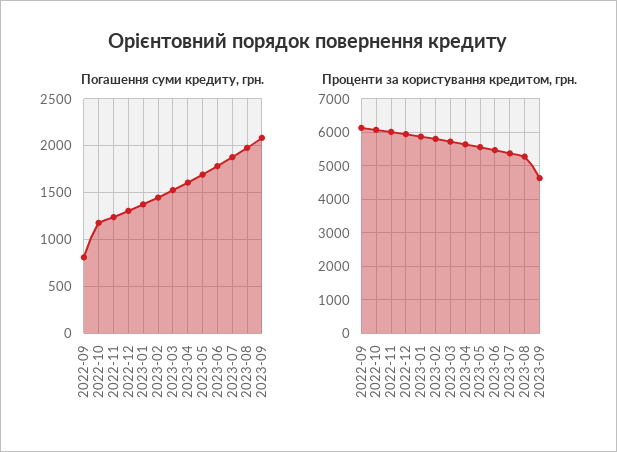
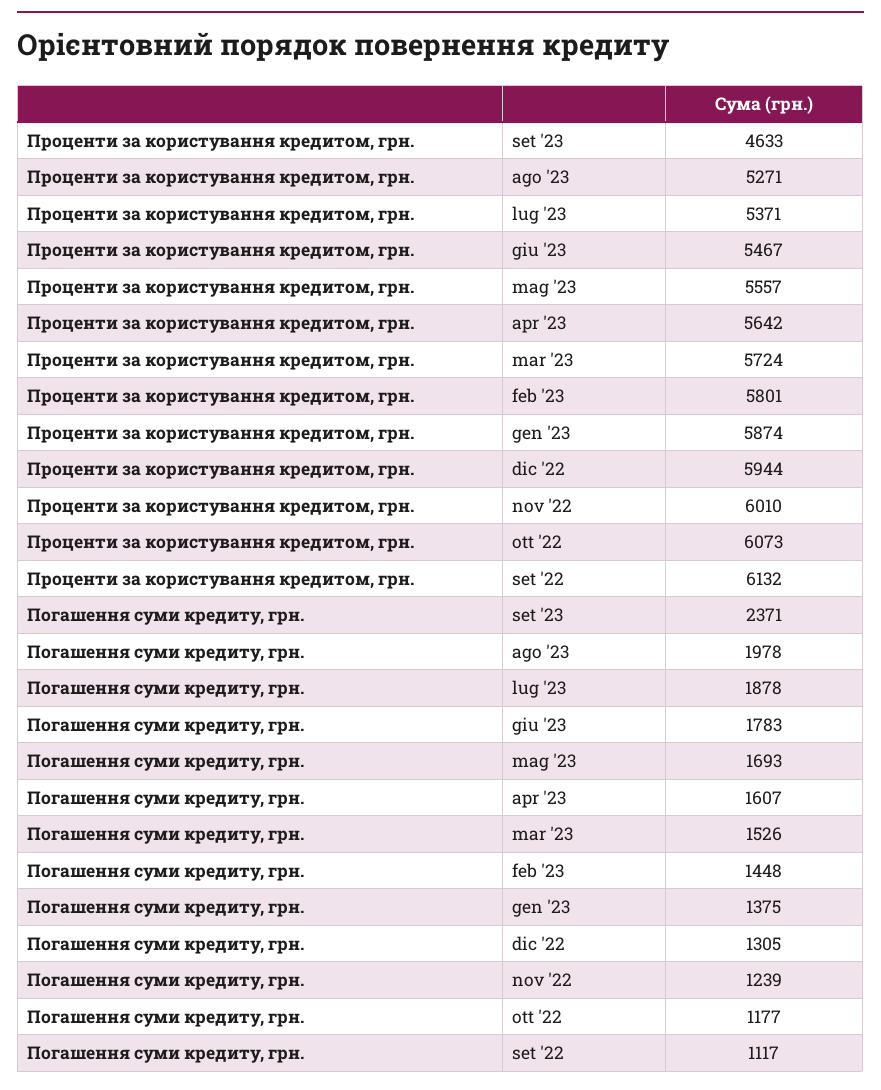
Погашення суми кредиту, грн., 2022-09: 800 -> 1117
Погашення суми кредиту, грн., 2023-09: 2100 -> 2371

